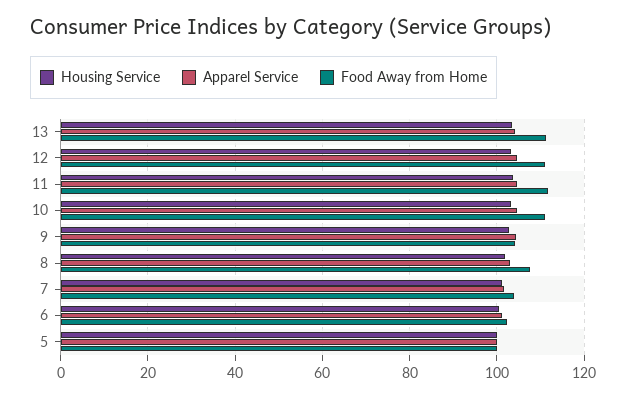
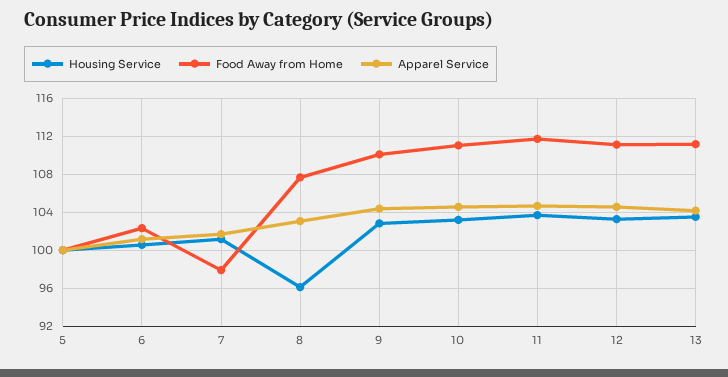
Food Away from Home, 9: 104 -> 110
Housing Service, 8: 102 -> 96
Food Away from Home, 7: 104 -> 98

